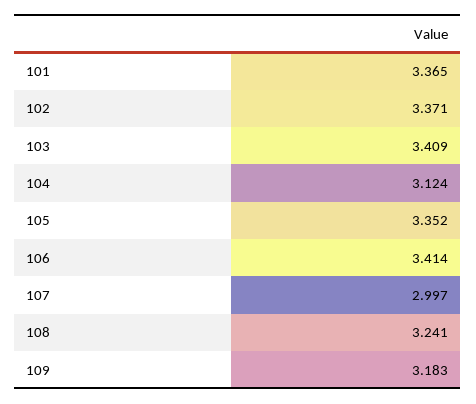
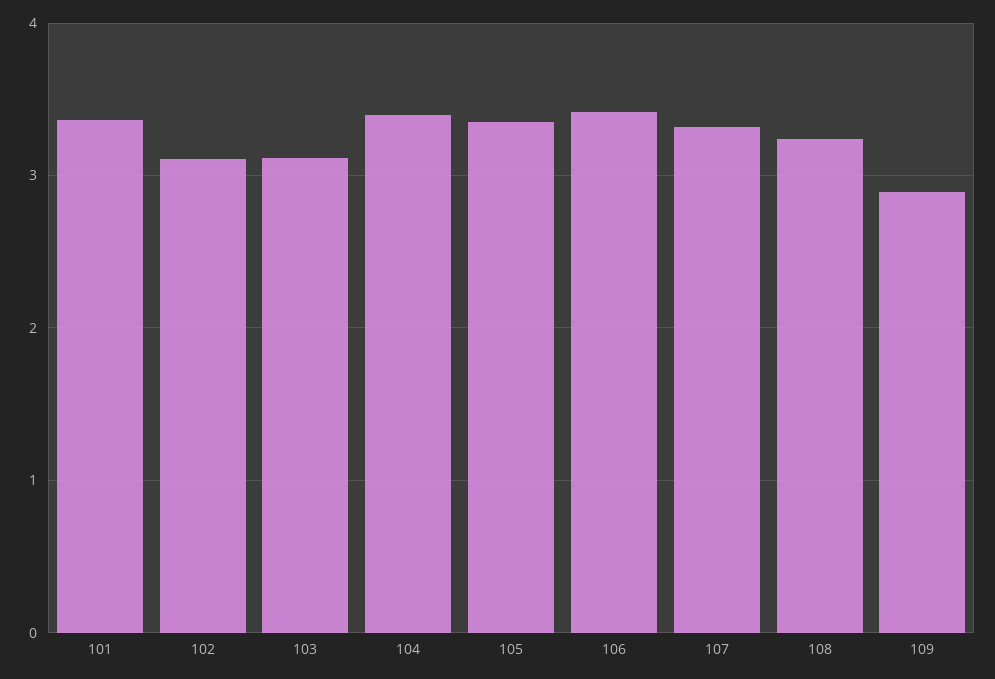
102: 3.371 -> 3.1
103: 3.409 -> 3.1
104: 3.124 -> 3.4
107: 2.997 -> 3.3
109: 3.183 -> 2.9

